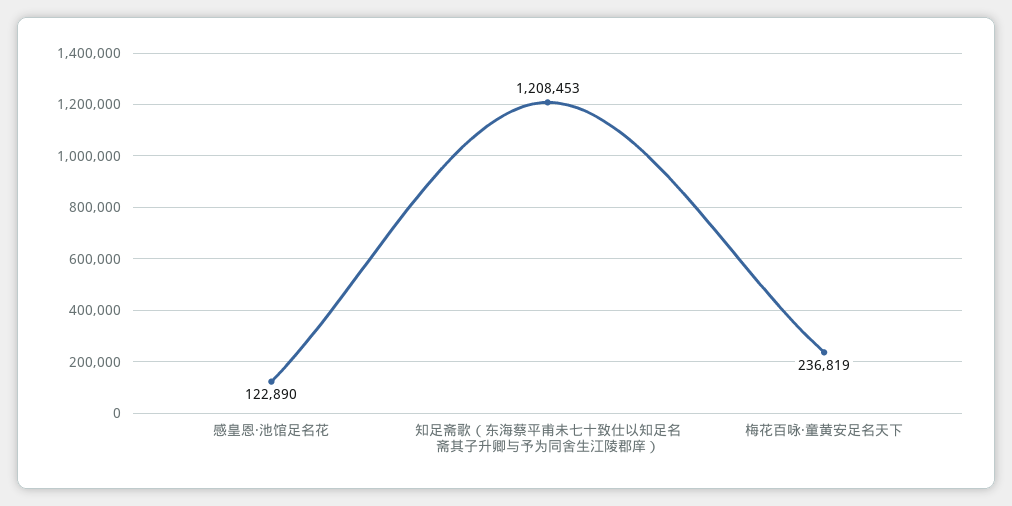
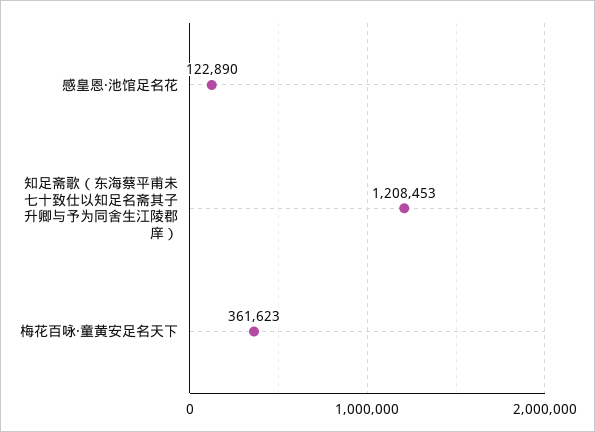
梅花百咏·童黄安足名天下: 236819 -> 361623

